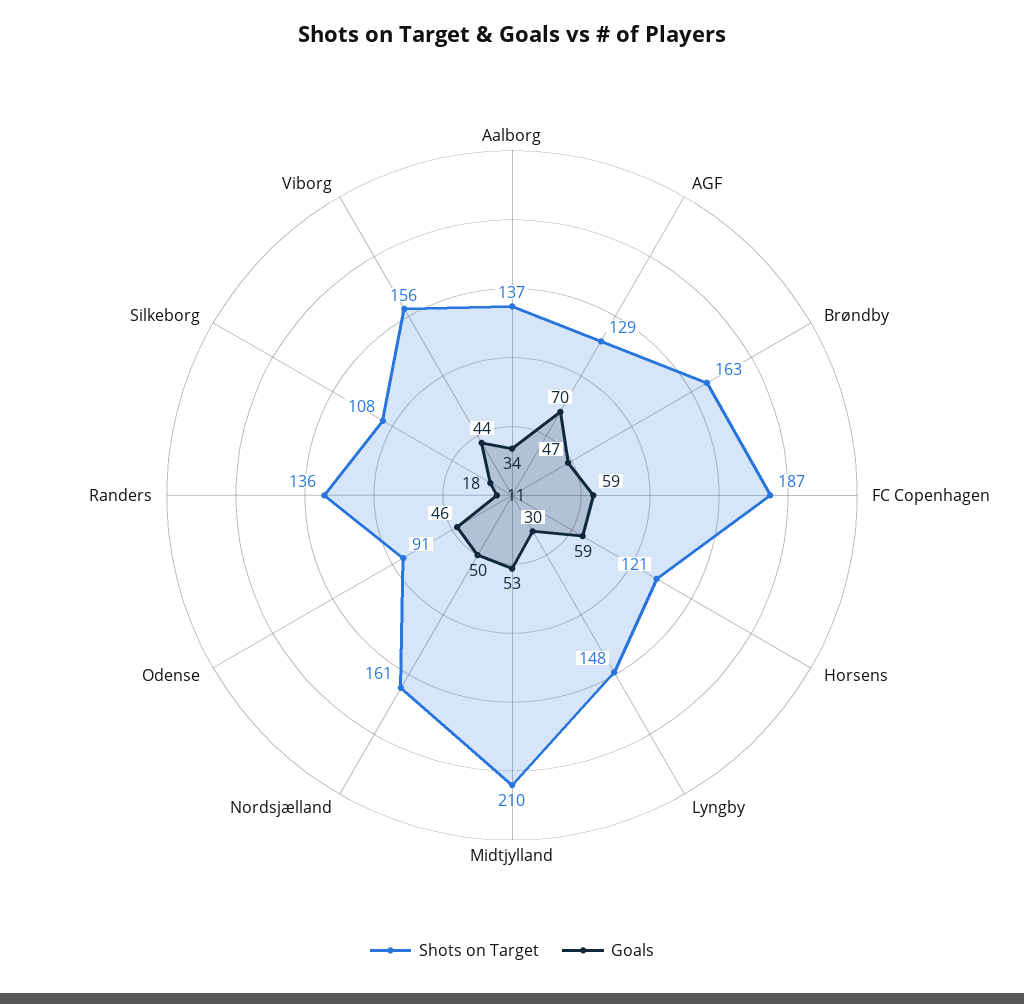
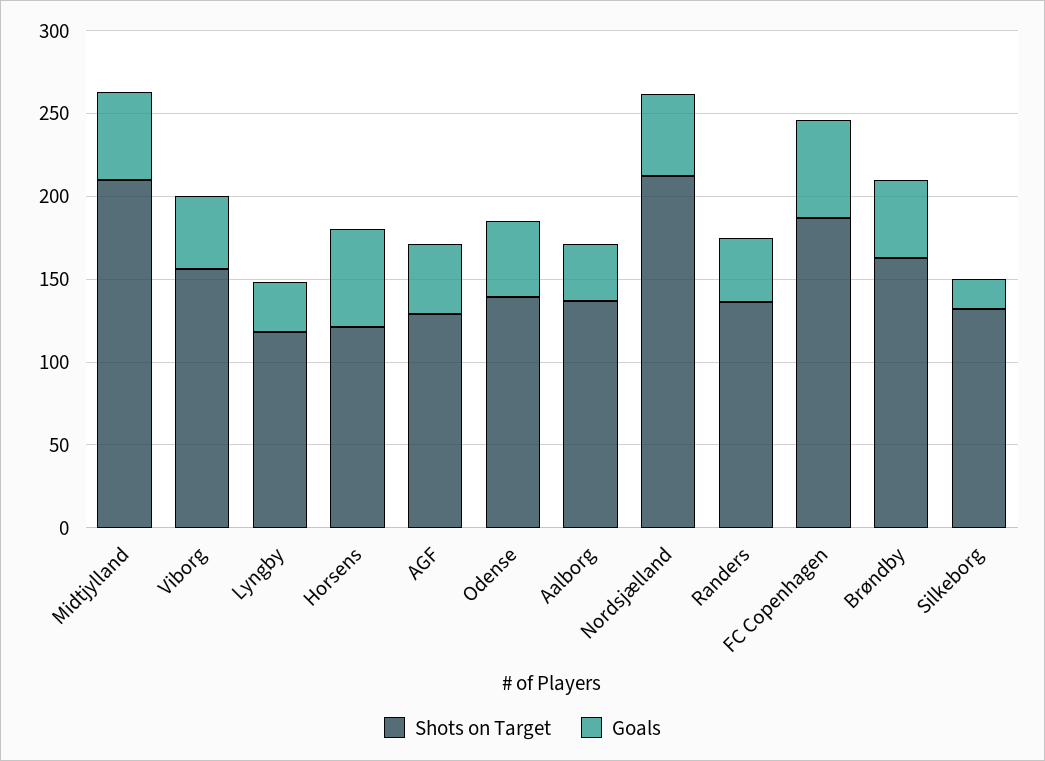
Goals, AGF: 70 -> 40
Shots on Target, Lyngby: 148 -> 120
Shots on Target, Nordsjælland: 161 -> 210
Shots on Target, Odense: 91 -> 140
Goals, Randers: 11 -> 40
Shots on Target, Silkeborg: 108 -> 130

